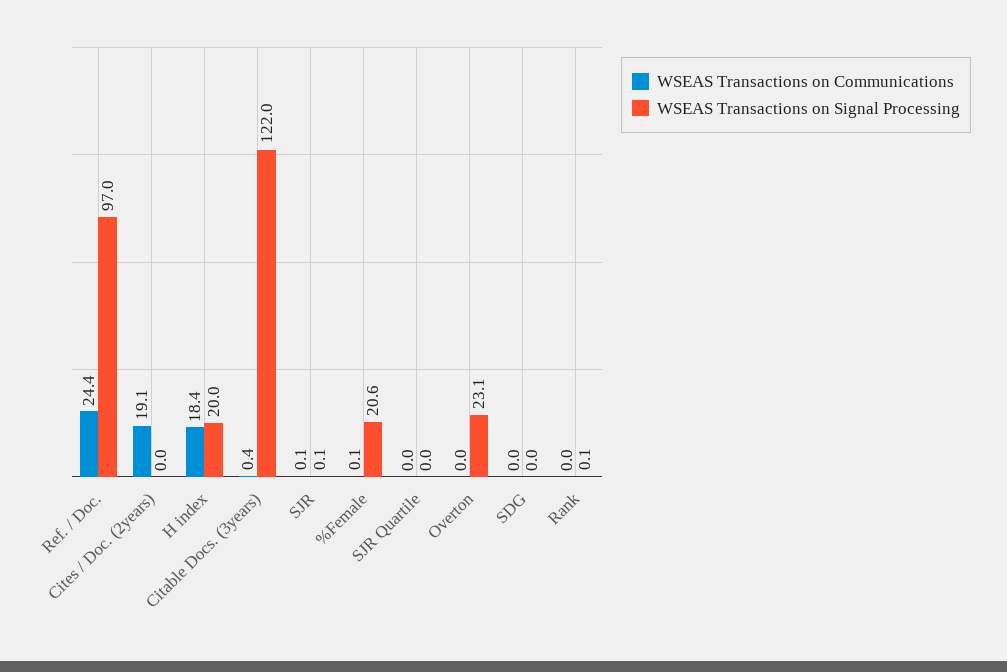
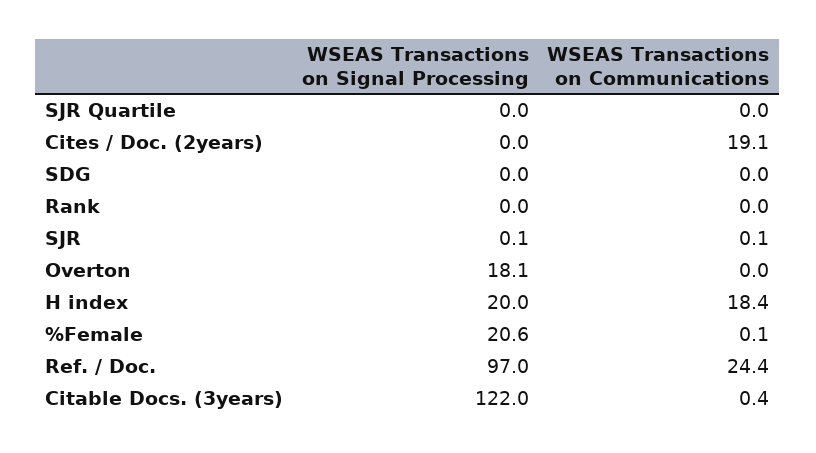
WSEAS Transactions on Signal Processing, Overton: 23.1 -> 18.1
WSEAS Transactions on Signal Processing, Rank: 0.1 -> 0

